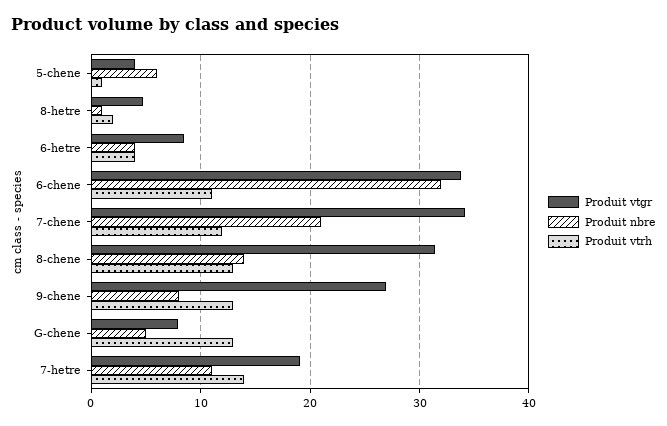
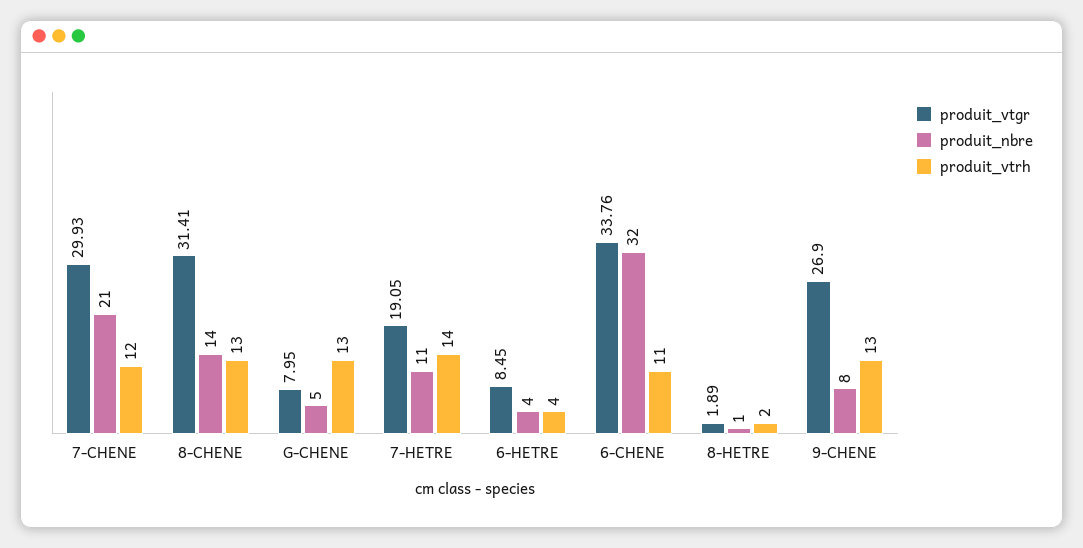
Produit vtgr, 5-chene: 4 -> none
Produit nbre, 5-chene: 6 -> none
Produit vtrh, 5-chene: 1 -> none
Produit vtgr, 8-hetre: 5 -> 1.89
Produit vtgr, 7-chene: 34 -> 29.93

